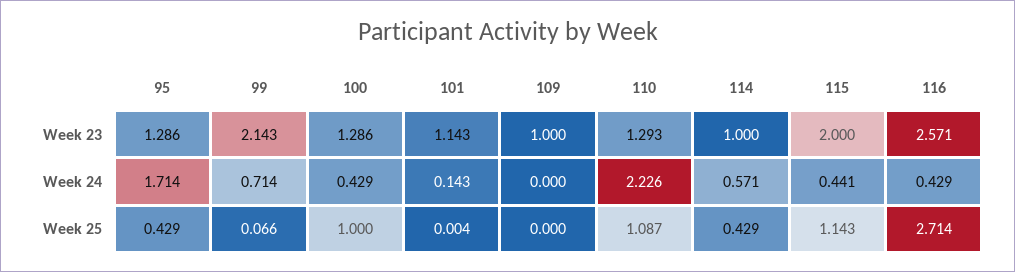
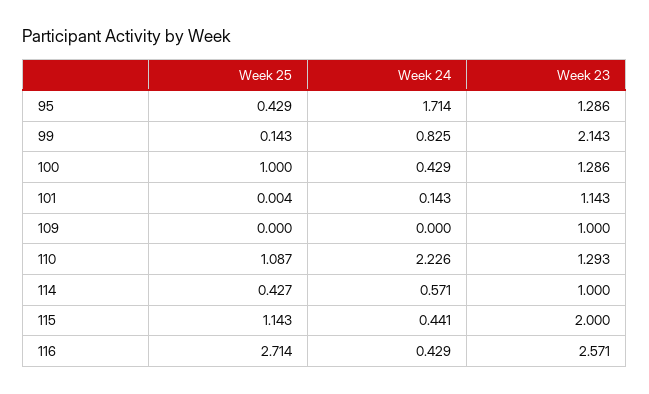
99, Week 24: 0.714 -> 0.825
99, Week 25: 0.066 -> 0.143
114, Week 25: 0.429 -> 0.427

